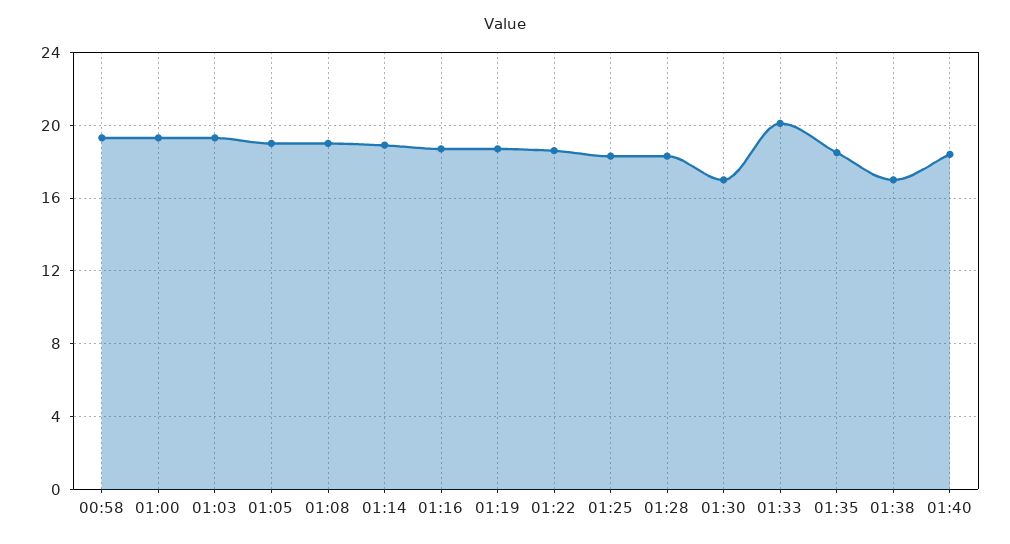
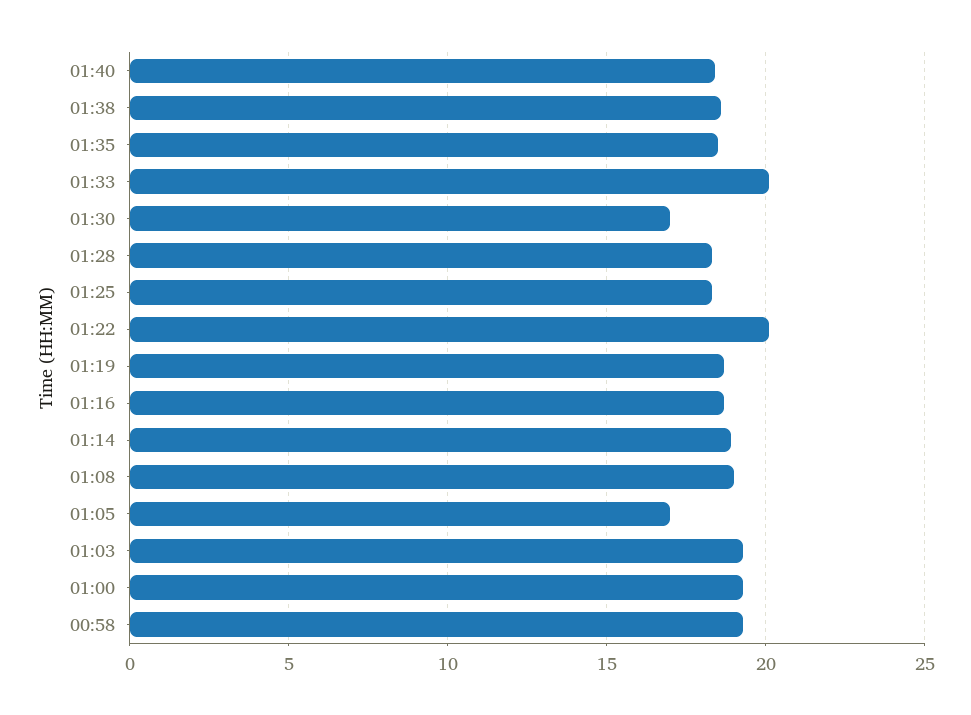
01:05: 19 -> 17
01:22: 18.5 -> 20
01:38: 17 -> 18.5

